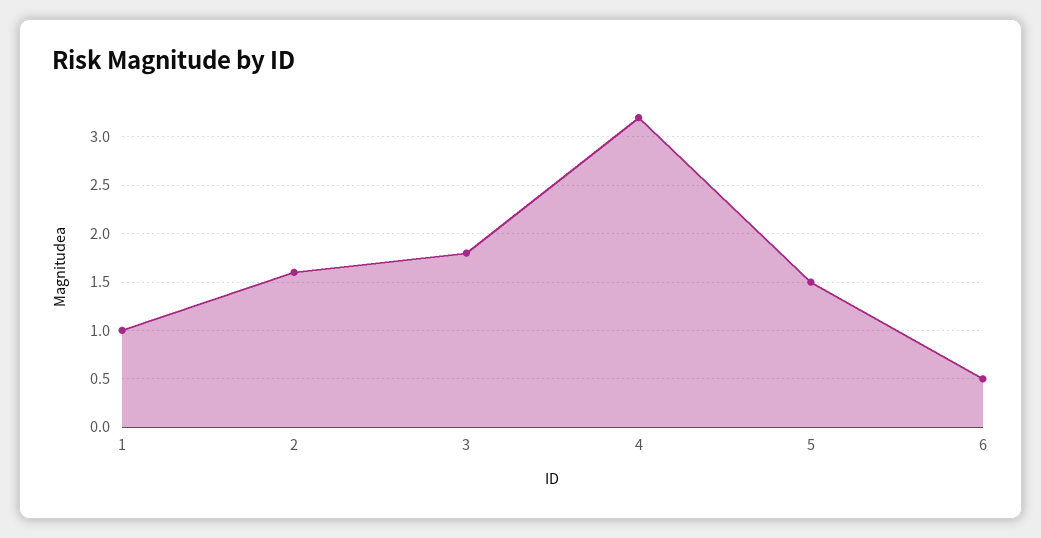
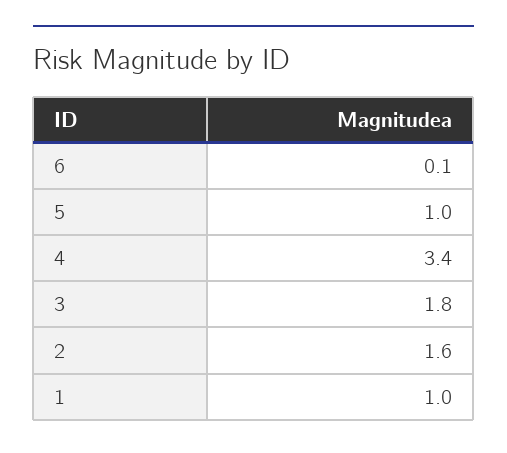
4: 3.2 -> 3.4
5: 1.5 -> 1
6: 0.5 -> 0.1

